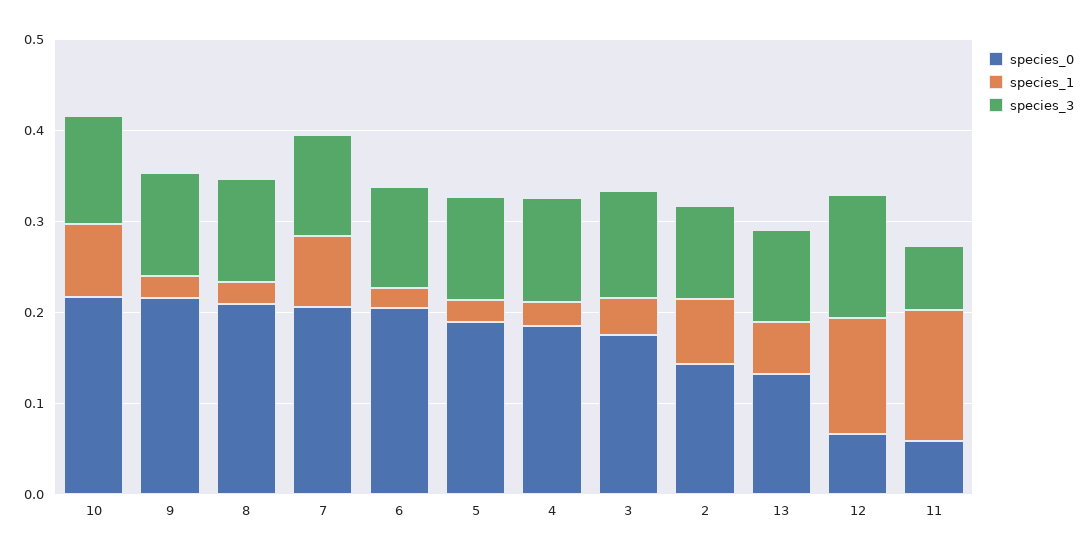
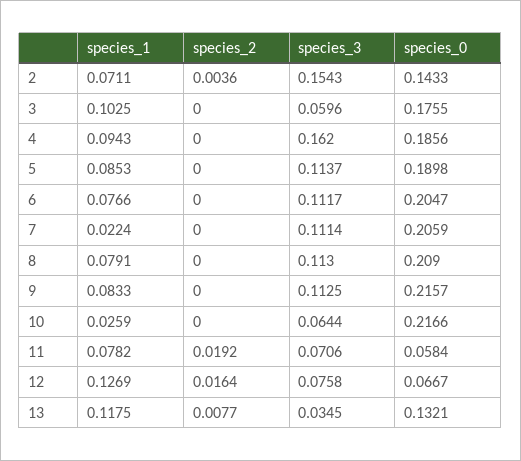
species_1, 10: 0.08 -> 0.0259
species_3, 10: 0.12 -> 0.0644
species_1, 9: 0.02 -> 0.0833
species_1, 8: 0.02 -> 0.0791
species_1, 7: 0.08 -> 0.0224
species_1, 6: 0.02 -> 0.0766
species_1, 5: 0.02 -> 0.0853
species_1, 4: 0.02 -> 0.0943
species_3, 4: 0.12 -> 0.162
species_1, 3: 0.04 -> 0.1025
species_3, 3: 0.12 -> 0.0596
species_3, 2: 0.1 -> 0.1543
species_1, 13: 0.06 -> 0.1175
species_3, 13: 0.1 -> 0.0345
species_3, 12: 0.14 -> 0.0758
species_1, 11: 0.14 -> 0.0782
species_2, 2: none -> 0.0036
species_2, 3: none -> 0
species_2, 4: none -> 0
species_2, 5: none -> 0
species_2, 6: none -> 0
species_2, 7: none -> 0
species_2, 8: none -> 0
species_2, 9: none -> 0
species_2, 10: none -> 0
species_2, 11: none -> 0.0192
species_2, 12: none -> 0.0164
species_2, 13: none -> 0.0077

